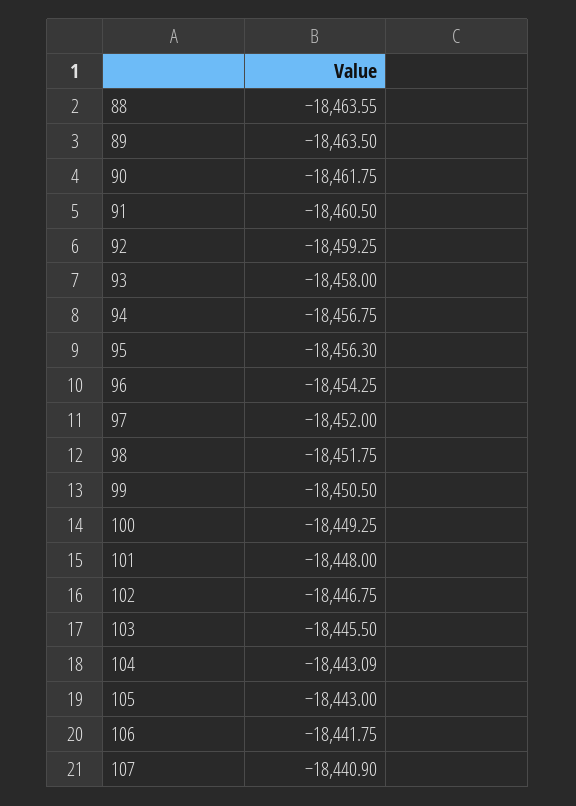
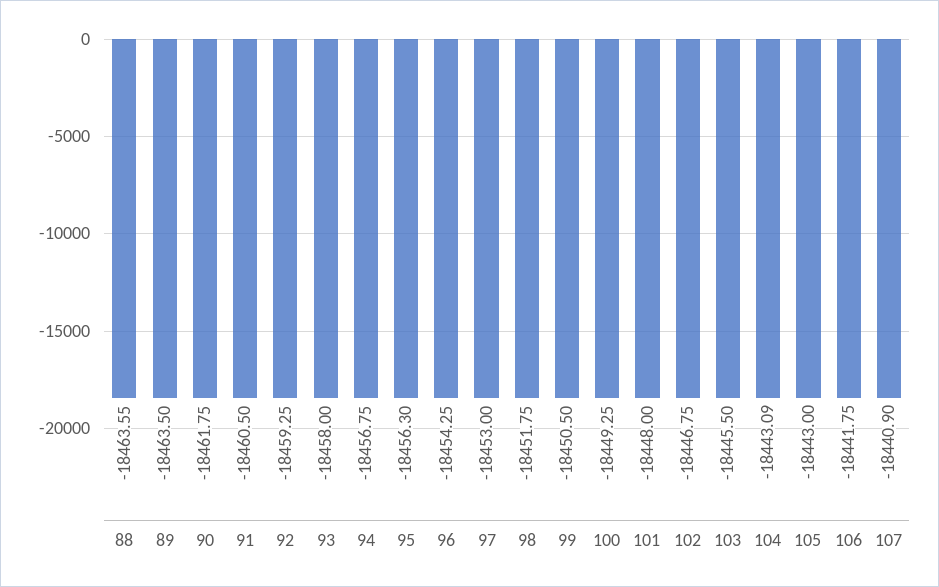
97: -18452 -> -18453

